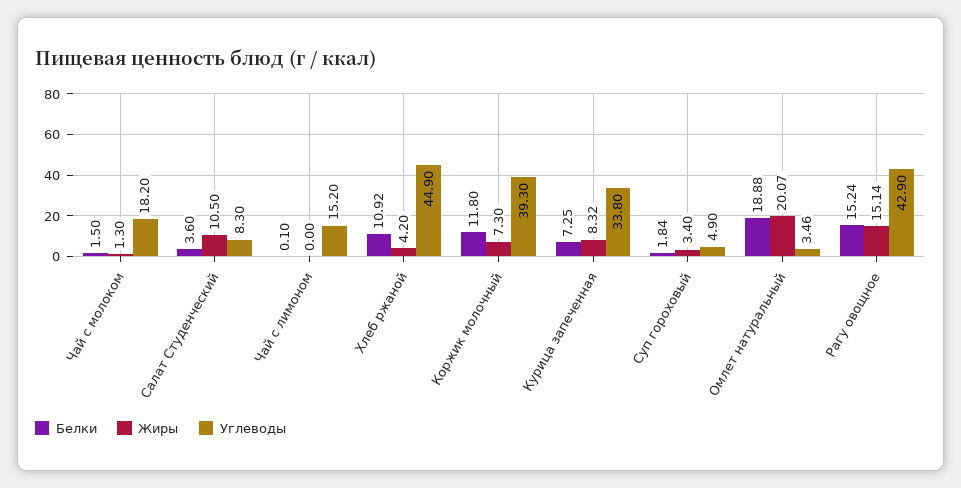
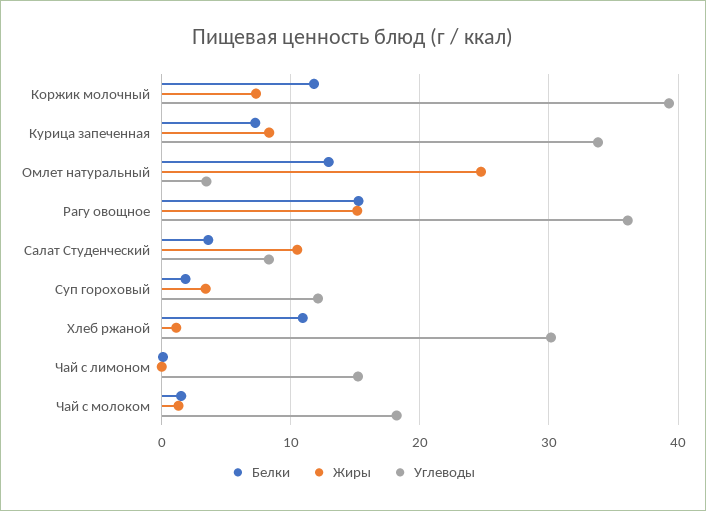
Жиры, Хлеб ржаной: 4.2 -> 1
Углеводы, Хлеб ржаной: 44.9 -> 30
Углеводы, Суп гороховый: 4.9 -> 12
Белки, Омлет натуральный: 18.88 -> 13
Жиры, Омлет натуральный: 20.07 -> 25
Углеводы, Рагу овощное: 42.9 -> 36

